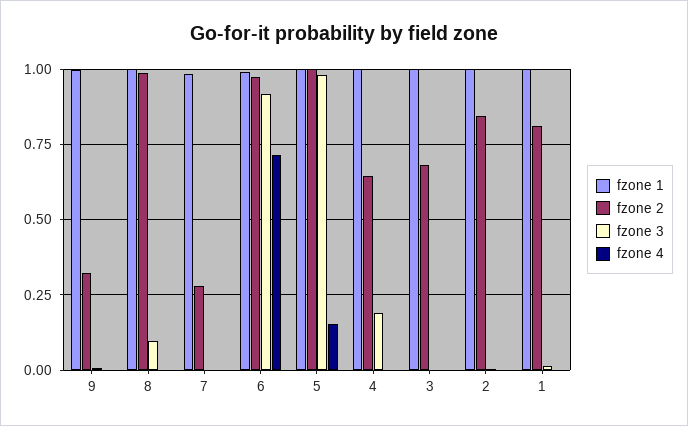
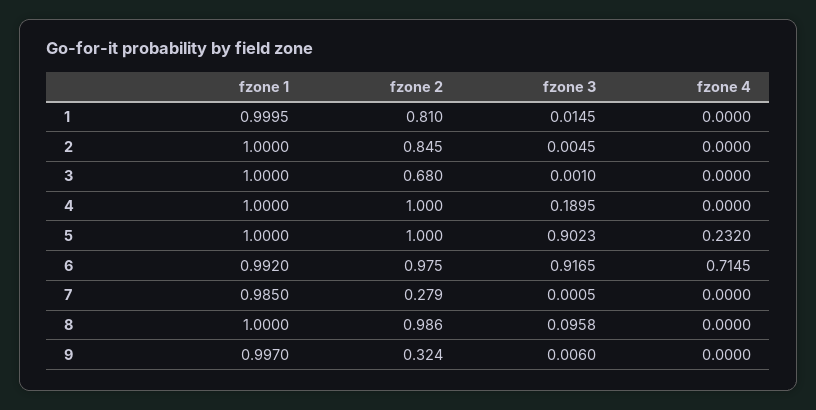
fzone 3, 5: 0.975 -> 0.9023
fzone 4, 5: 0.15 -> 0.232
fzone 2, 4: 0.65 -> 1

